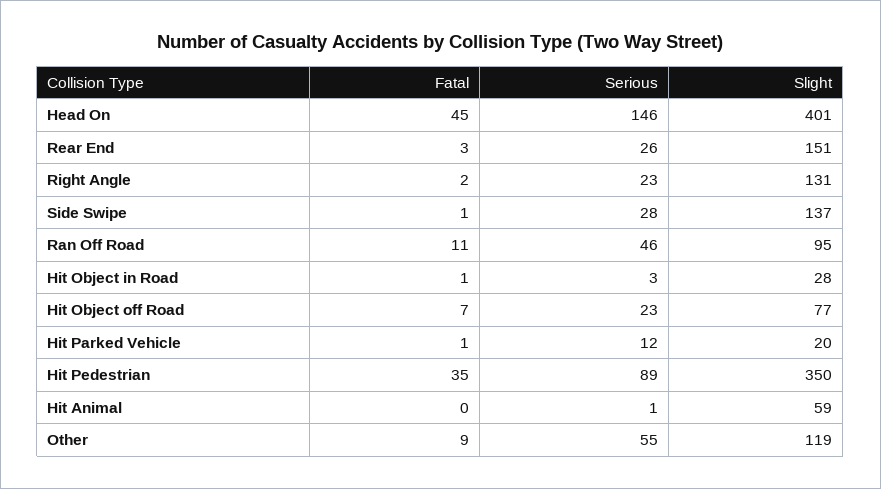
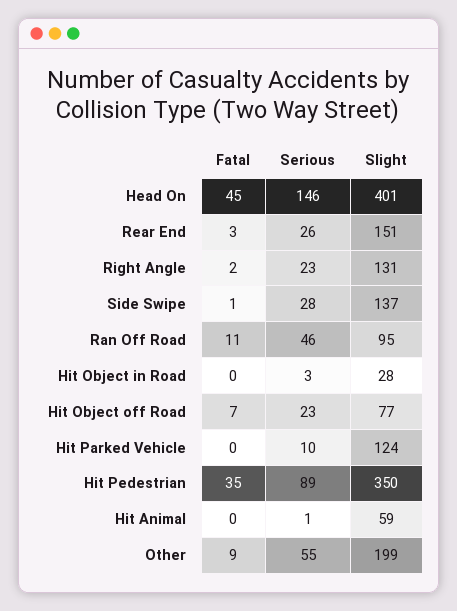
Fatal, Hit Object in Road: 1 -> 0
Fatal, Hit Parked Vehicle: 1 -> 0
Serious, Hit Parked Vehicle: 12 -> 10
Slight, Hit Parked Vehicle: 20 -> 124
Slight, Other: 119 -> 199

